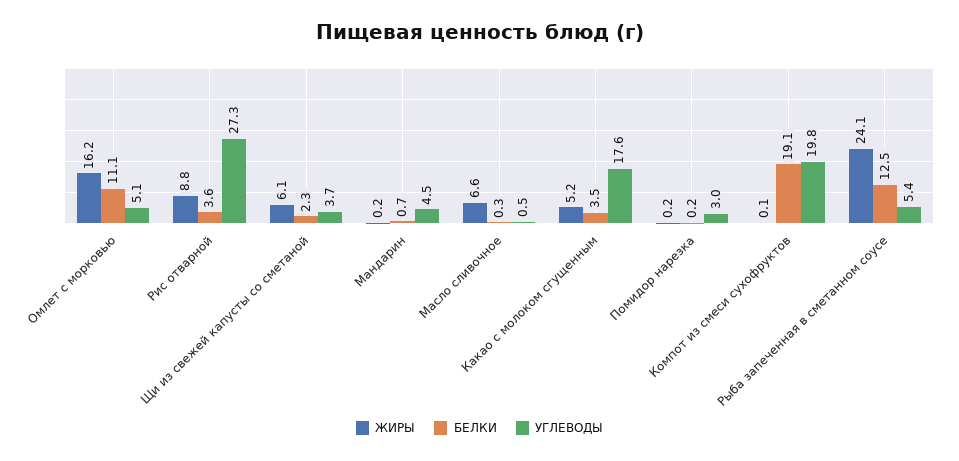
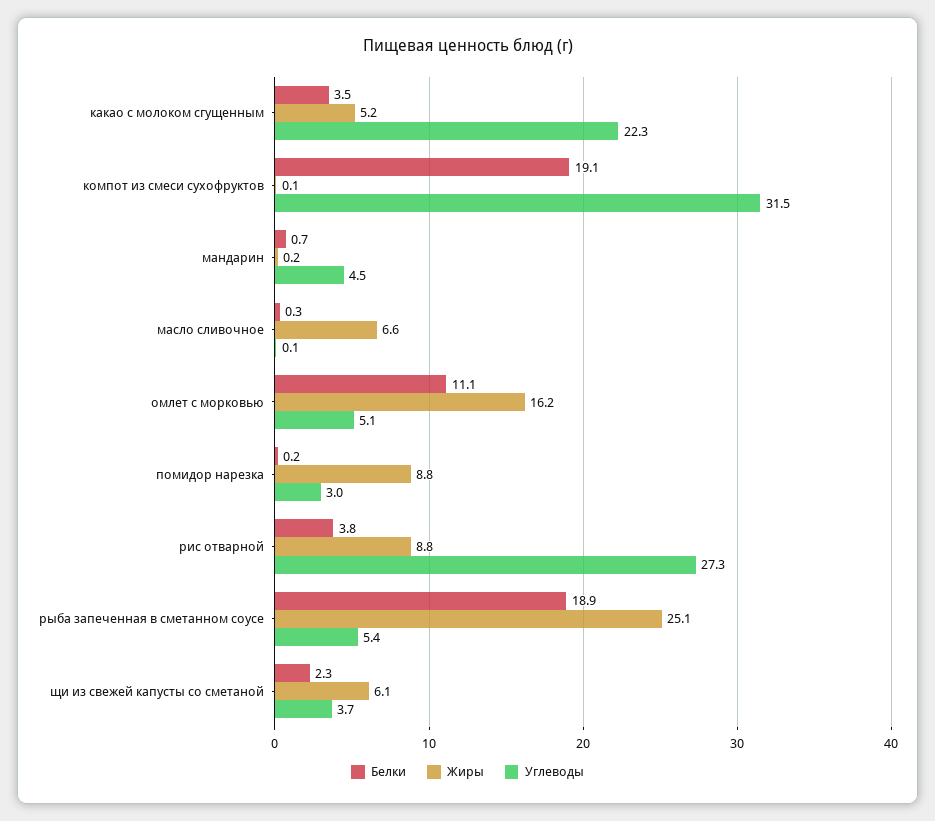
БЕЛКИ, Рис отварной: 3.6 -> 3.8
УГЛЕВОДЫ, Масло сливочное: 0.5 -> 0.1
УГЛЕВОДЫ, Какао с молоком сгущенным: 17.6 -> 22.3
ЖИРЫ, Помидор нарезка: 0.2 -> 8.8
УГЛЕВОДЫ, Компот из смеси сухофруктов: 19.8 -> 31.5
ЖИРЫ, Рыба запеченная в сметанном соусе: 24.1 -> 25.1
БЕЛКИ, Рыба запеченная в сметанном соусе: 12.5 -> 18.9

